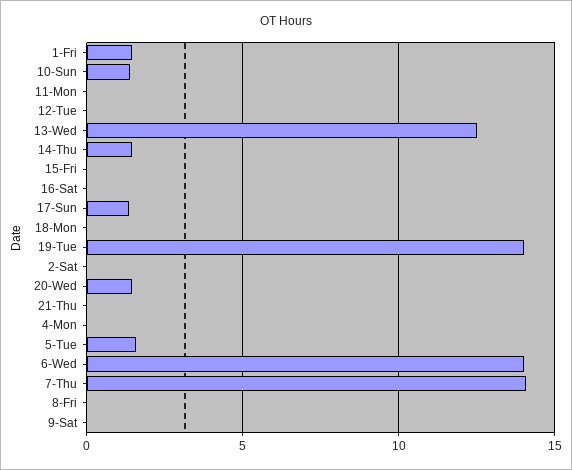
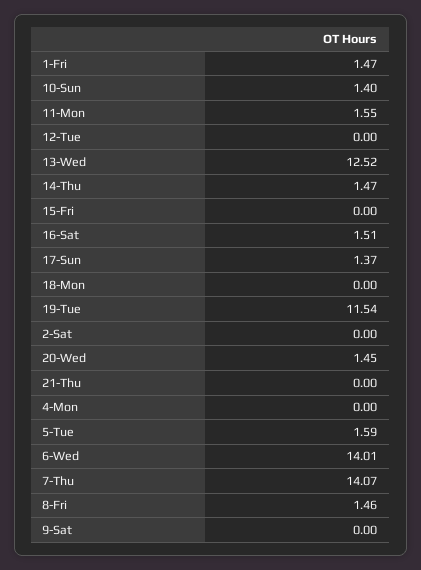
11-Mon: 0 -> 1.55
16-Sat: 0 -> 1.51
19-Tue: 14 -> 11.54
8-Fri: 0 -> 1.46

